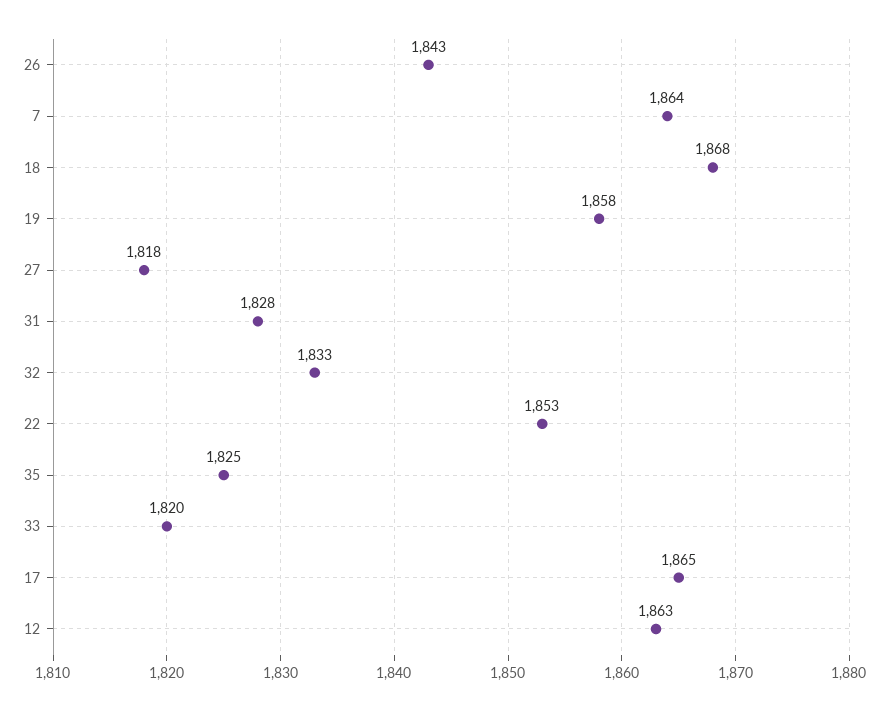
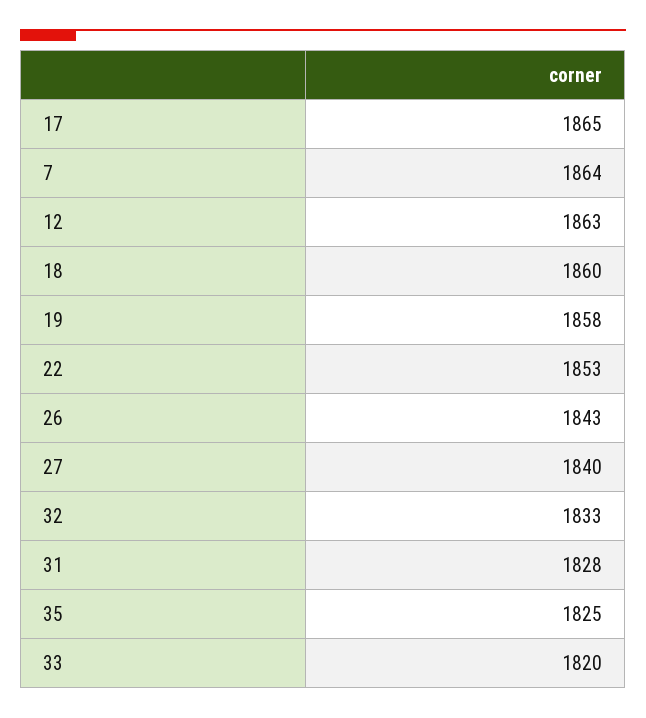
18: 1868 -> 1860
27: 1818 -> 1840

